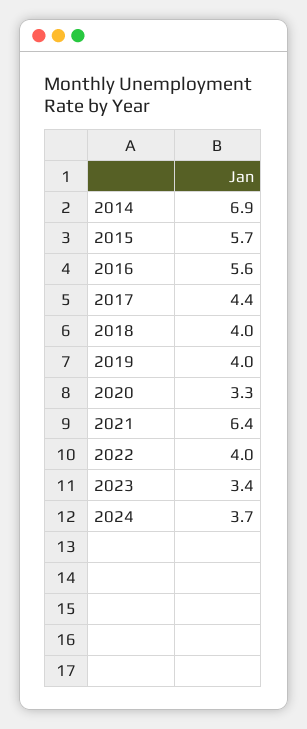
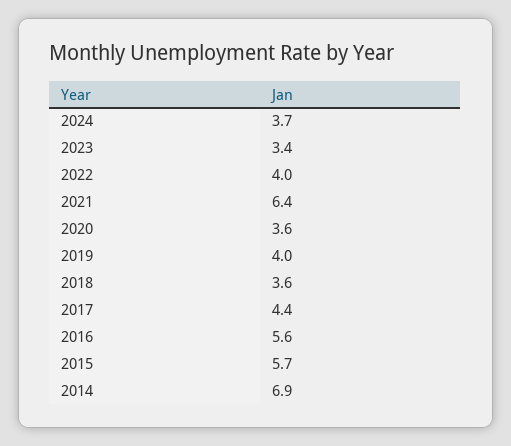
2018: 4 -> 3.6
2020: 3.3 -> 3.6

